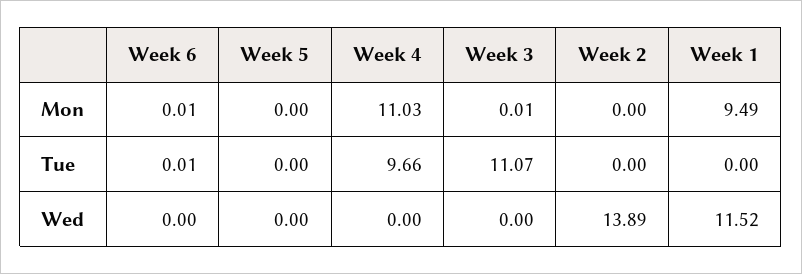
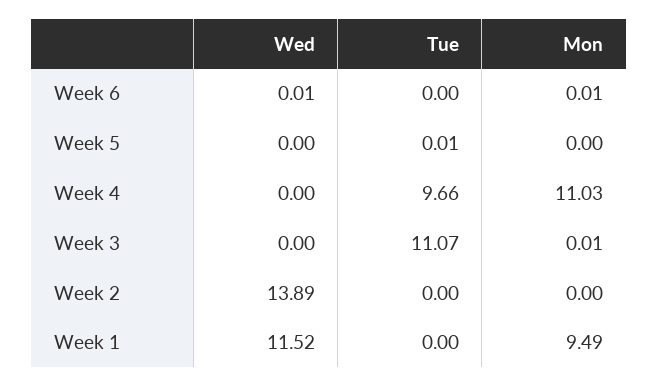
Week 6, Tue: 0.01 -> 0
Week 5, Tue: 0 -> 0.01
Week 6, Wed: 0 -> 0.01

